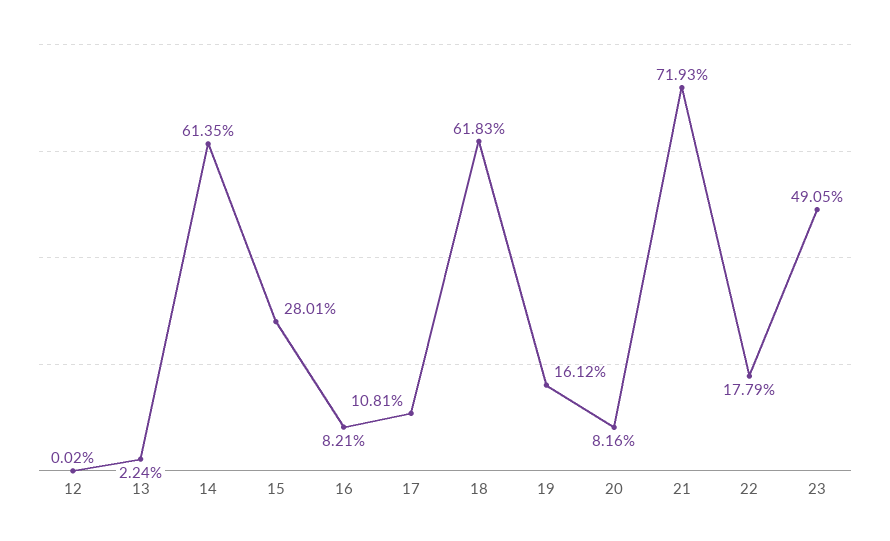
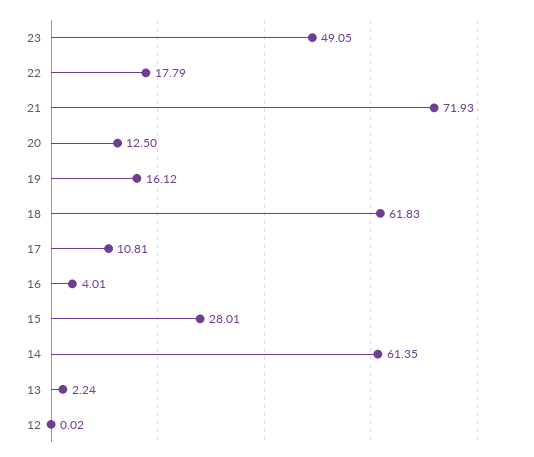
16: 8.21 -> 4.01
20: 8.16 -> 12.5

